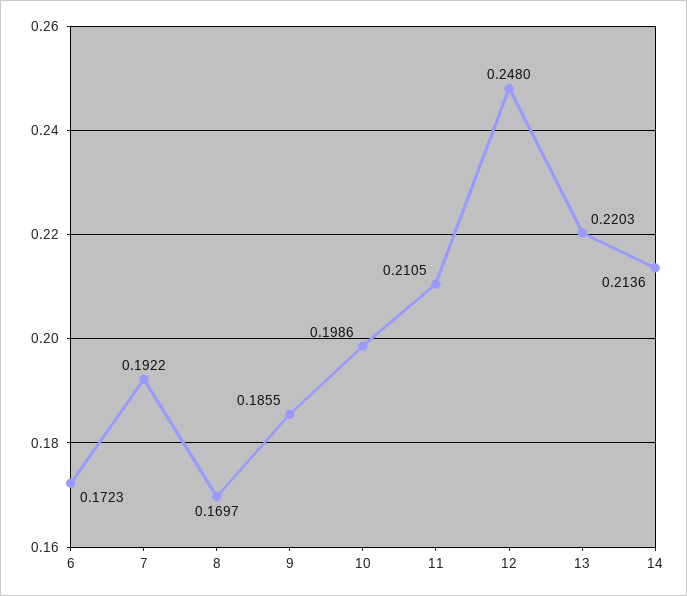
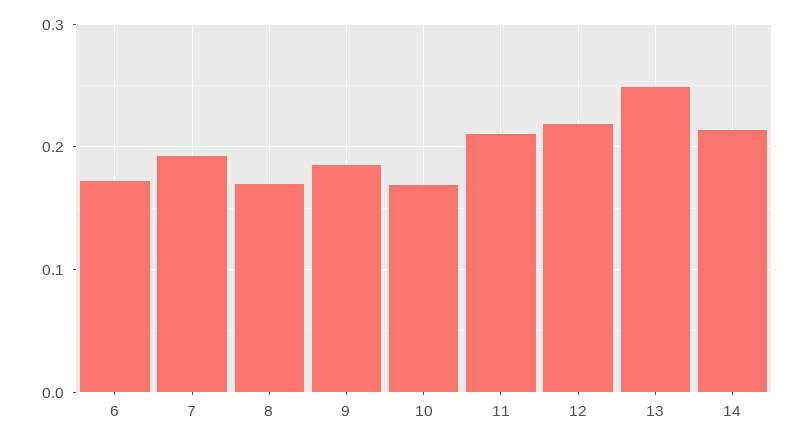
10: 0.1986 -> 0.17
12: 0.248 -> 0.22
13: 0.2203 -> 0.25

